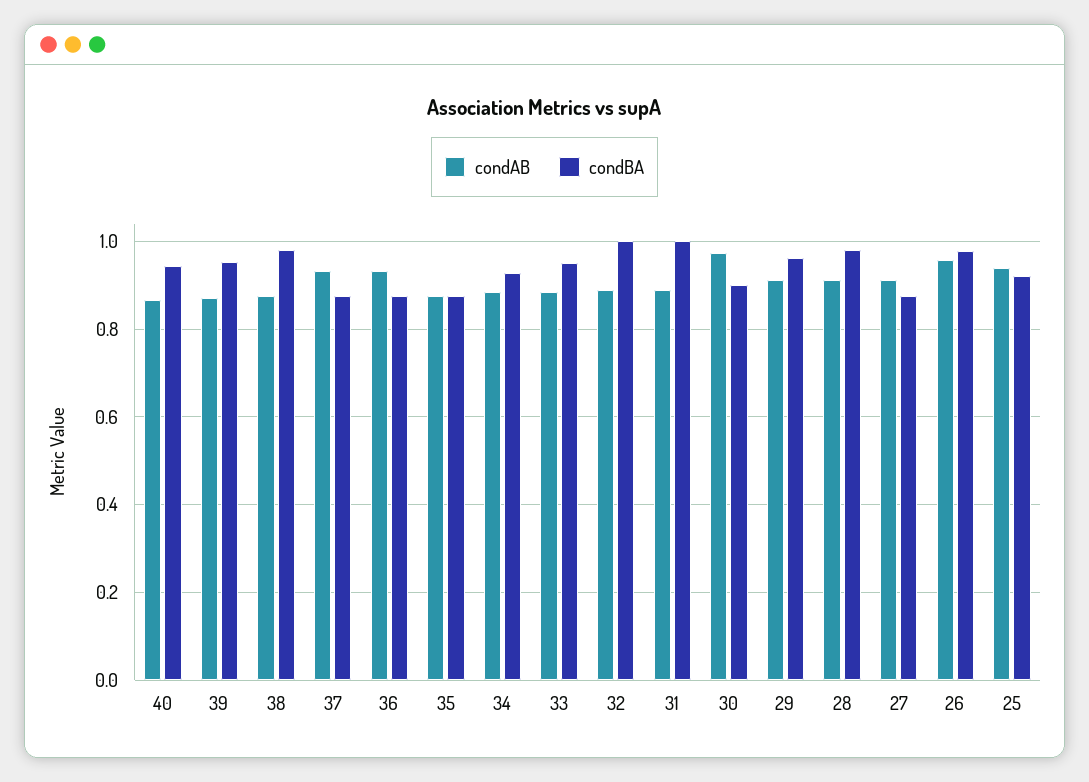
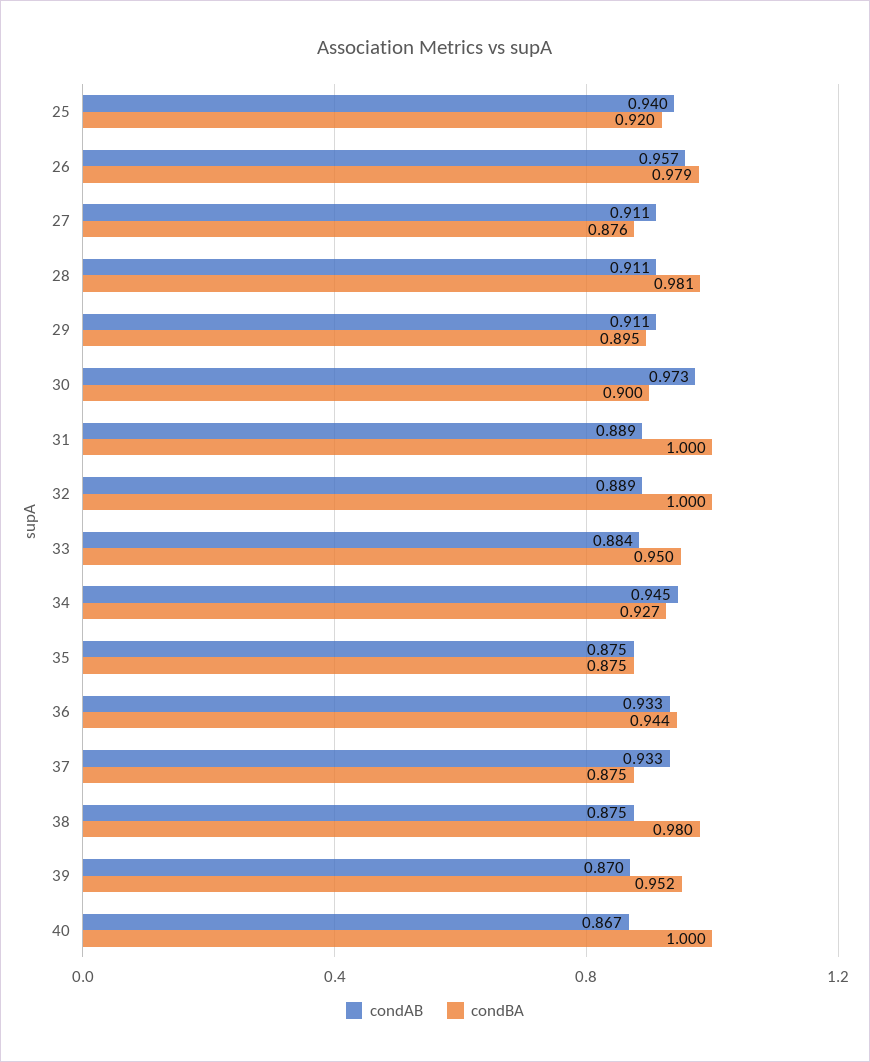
condBA, 40: 0.94 -> 1
condBA, 36: 0.88 -> 0.944
condAB, 34: 0.88 -> 0.945
condBA, 29: 0.96 -> 0.895

